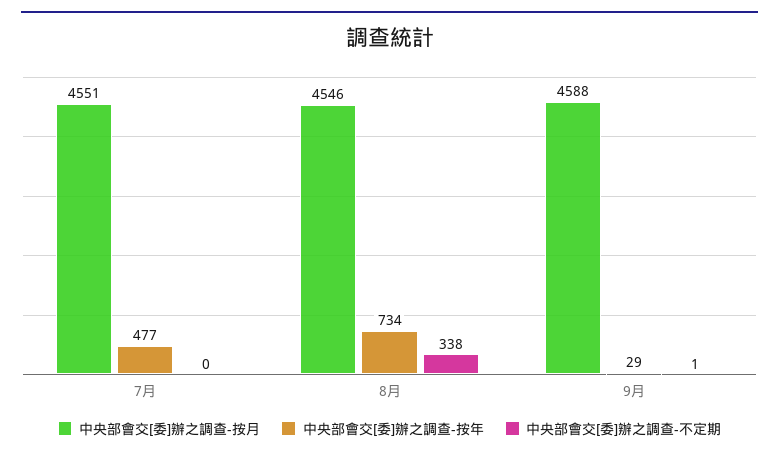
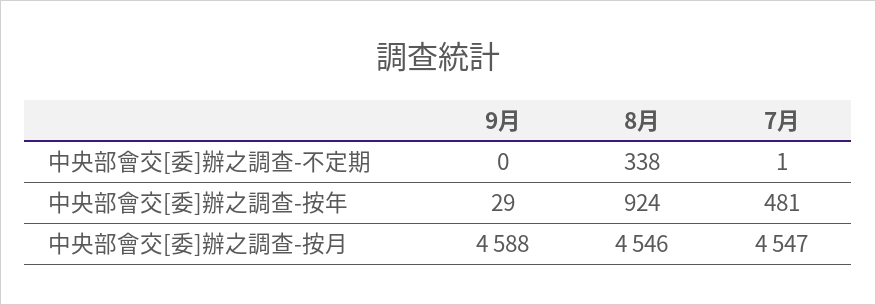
中央部會交[委]辦之調查-按月, 7月: 4551 -> 4547
中央部會交[委]辦之調查-按年, 7月: 477 -> 481
中央部會交[委]辦之調查-不定期, 7月: 0 -> 1
中央部會交[委]辦之調查-按年, 8月: 734 -> 924
中央部會交[委]辦之調查-不定期, 9月: 1 -> 0

